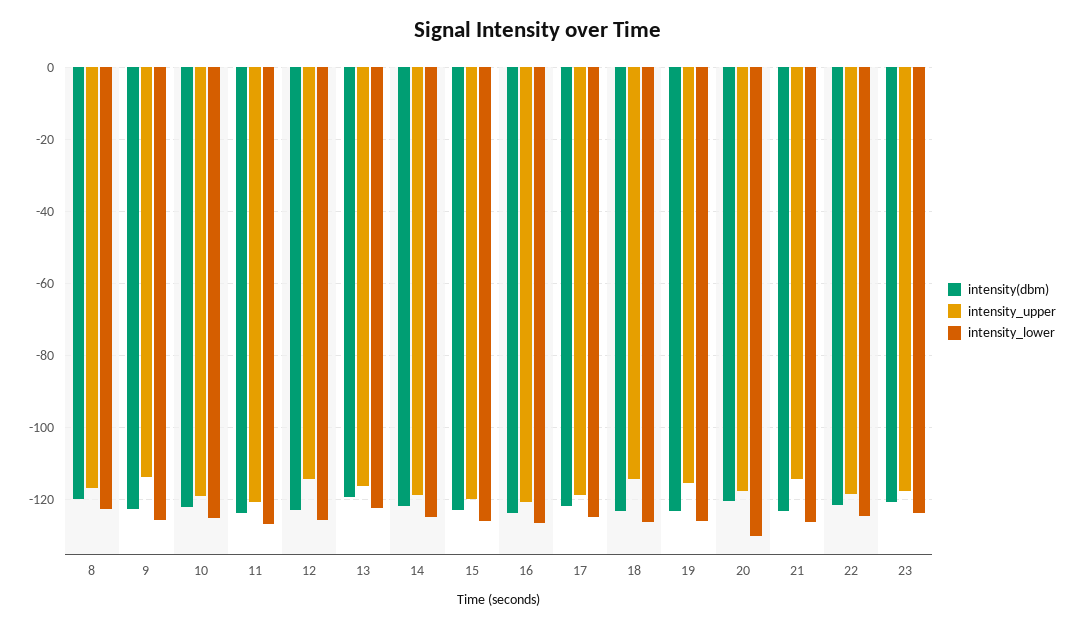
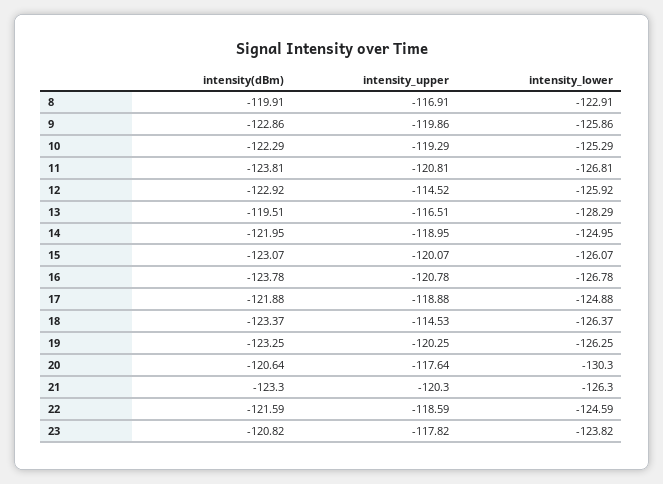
intensity_upper, 9: -114 -> -119.86
intensity_lower, 13: -122 -> -128.29
intensity_upper, 19: -116 -> -120.25
intensity_upper, 21: -114 -> -120.3

